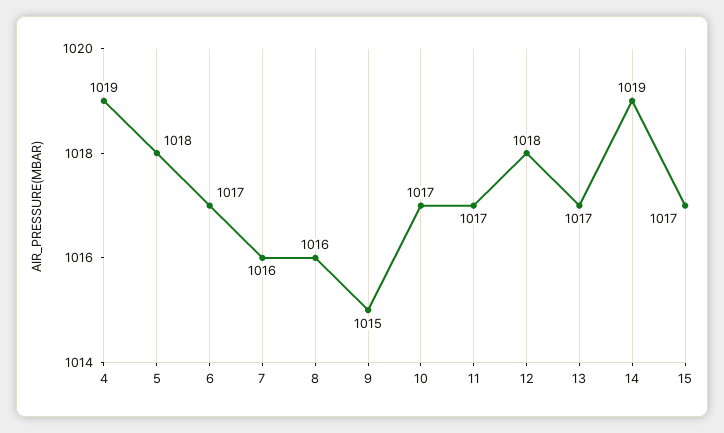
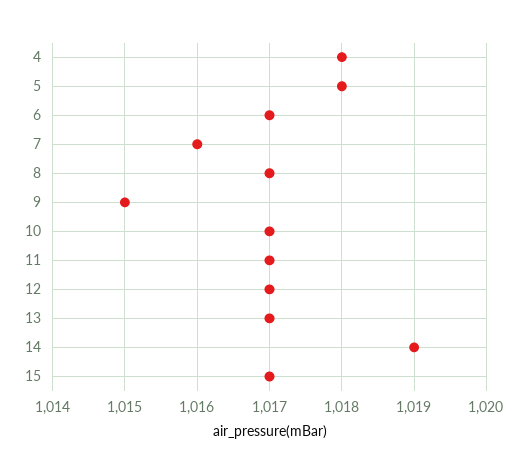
4: 1019 -> 1018
8: 1016 -> 1017
12: 1018 -> 1017

